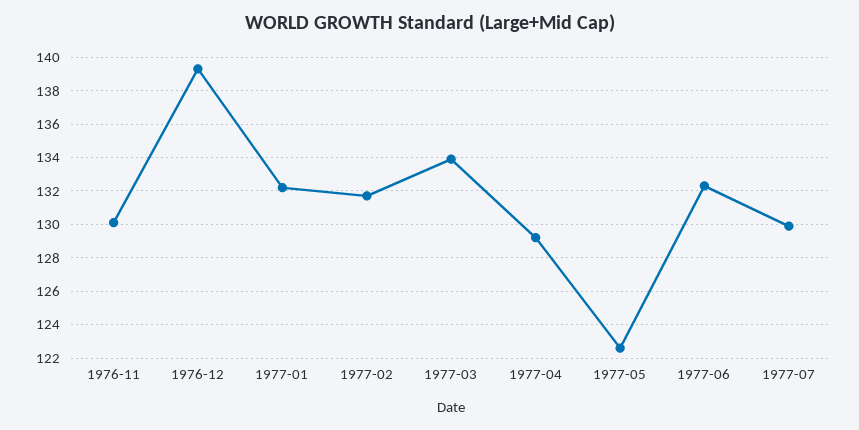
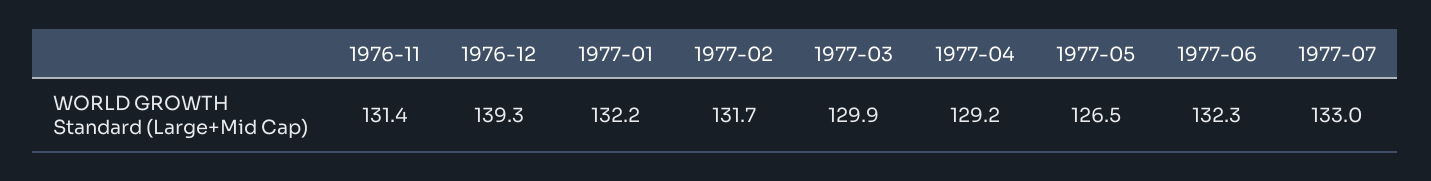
1976-11: 130 -> 131.4
1977-03: 134 -> 129.9
1977-05: 122.5 -> 126.5
1977-07: 130 -> 133

